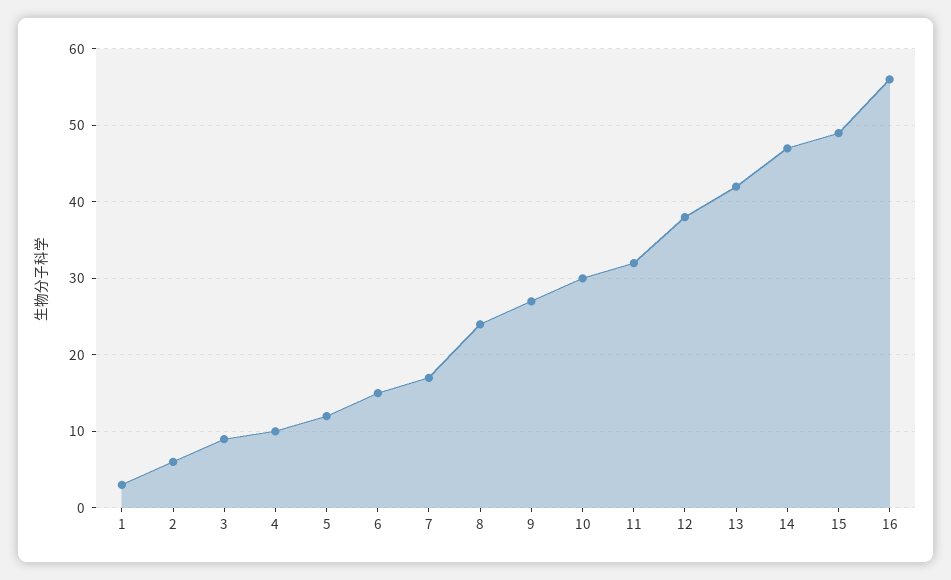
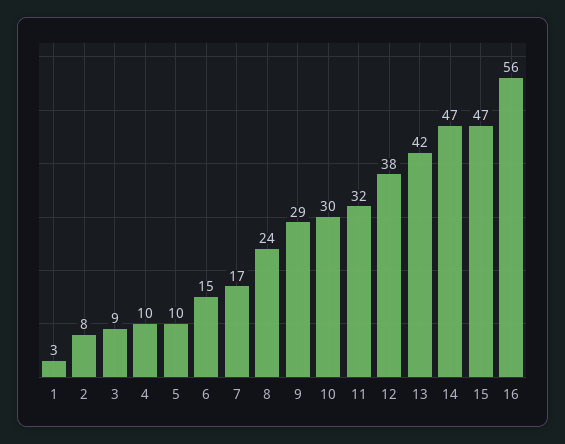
2: 6 -> 8
5: 12 -> 10
9: 27 -> 29
15: 49 -> 47

